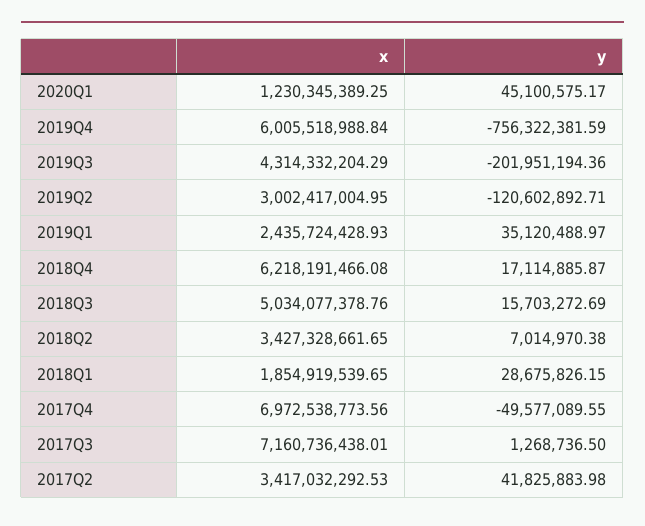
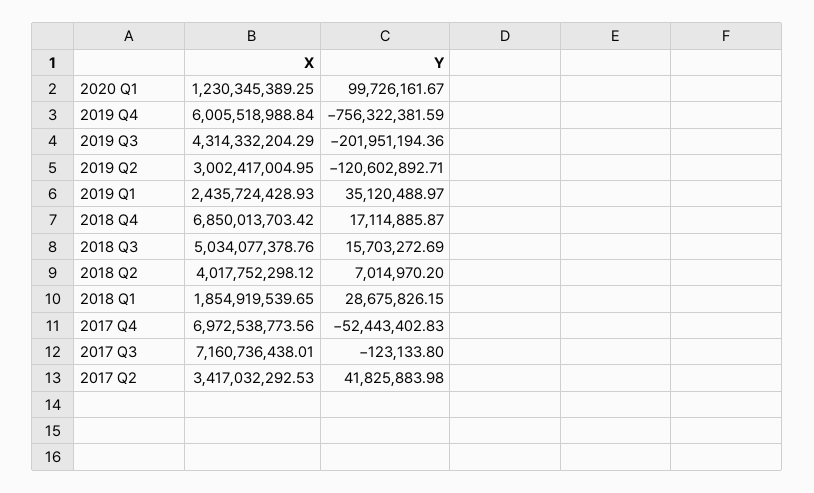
y, 2020Q1: 45100575.17 -> 99726161.67
x, 2018Q4: 6218191466.08 -> 6850013703.42
x, 2018Q2: 3427328661.65 -> 4017752298.12
y, 2018Q2: 7014970.38 -> 7014970.2
y, 2017Q4: -49577089.55 -> -52443402.83
y, 2017Q3: 1268736.5 -> -123133.8

